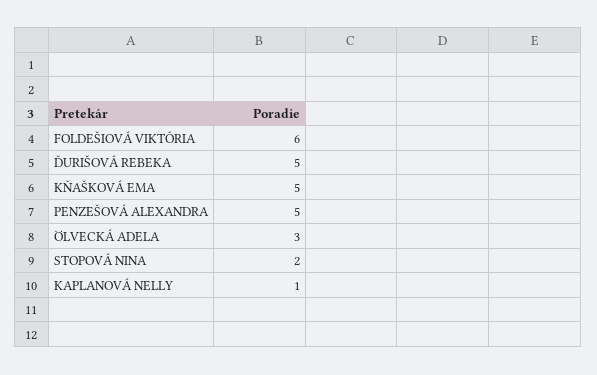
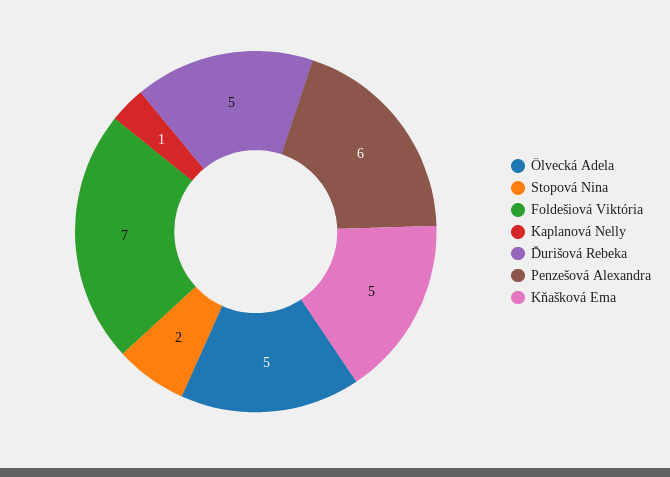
FOLDEŠIOVÁ VIKTÓRIA: 6 -> 7
PENZEŠOVÁ ALEXANDRA: 5 -> 6
ÖLVECKÁ ADELA: 3 -> 5

